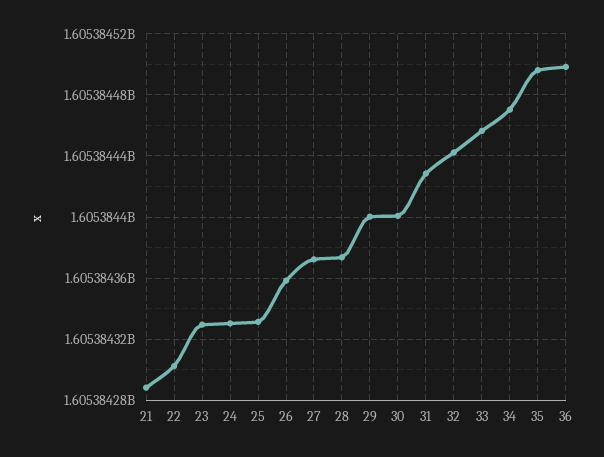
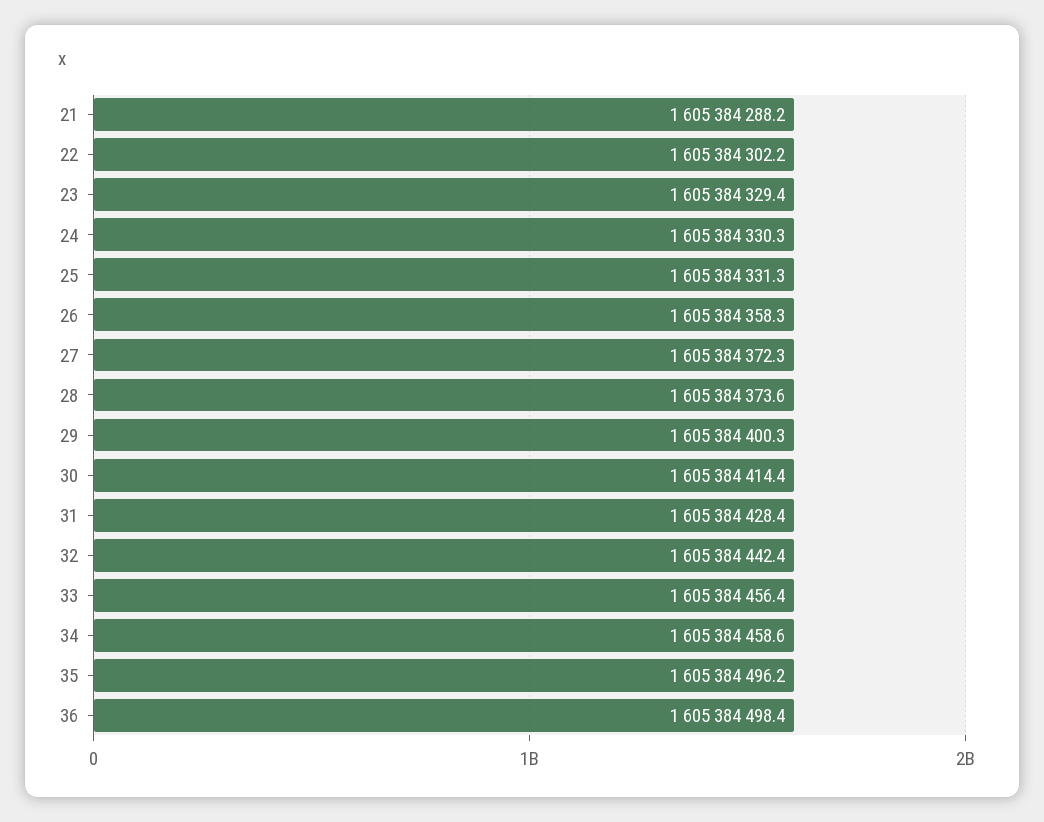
30: 1605384400 -> 1605384414.4
34: 1605384470 -> 1605384458.6

